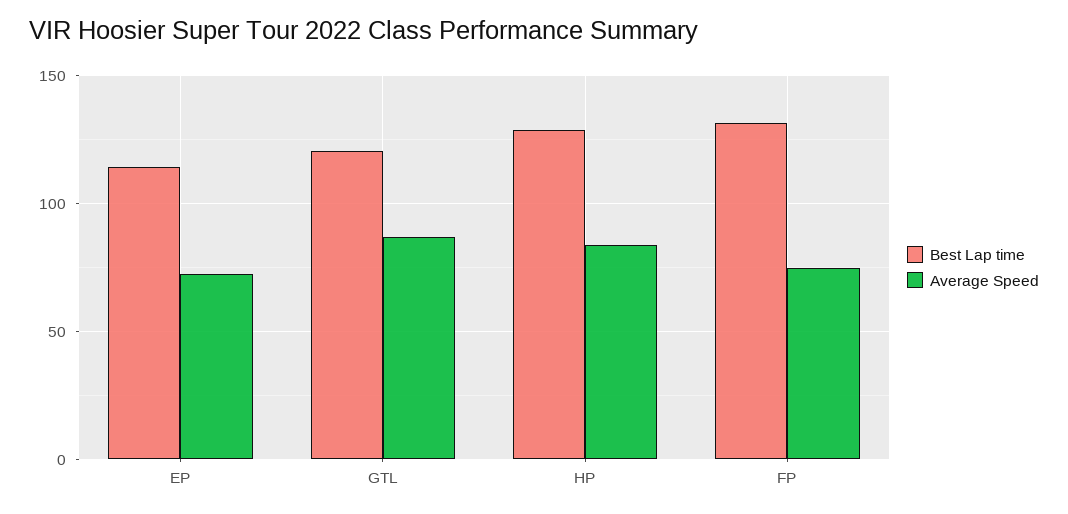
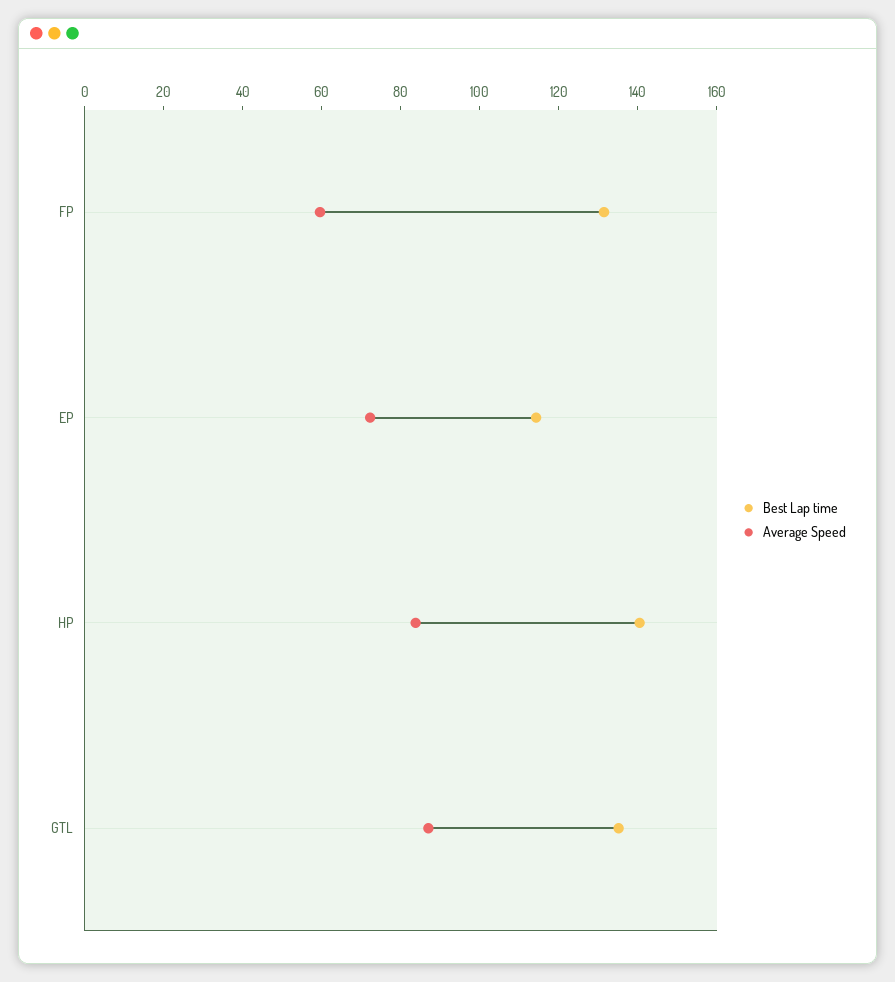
Best Lap time, GTL: 120 -> 135
Best Lap time, HP: 130 -> 140
Average Speed, FP: 75 -> 60

